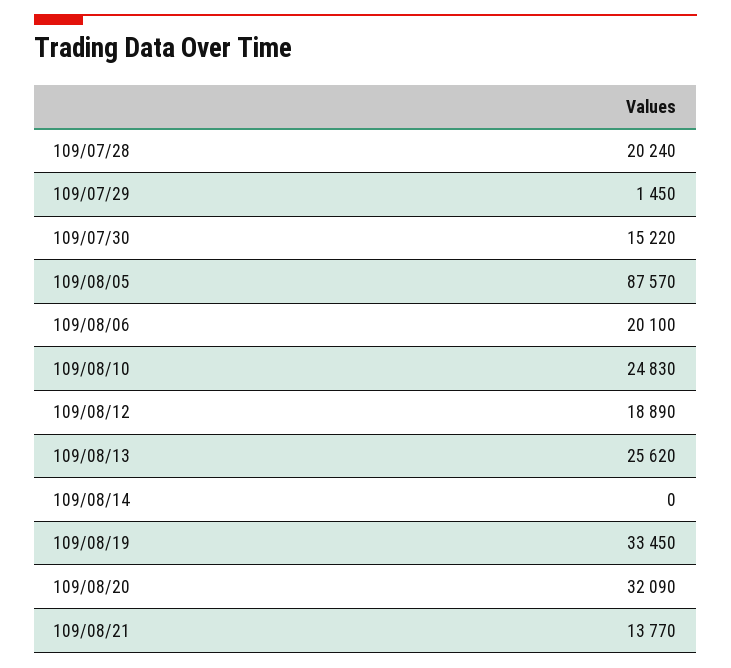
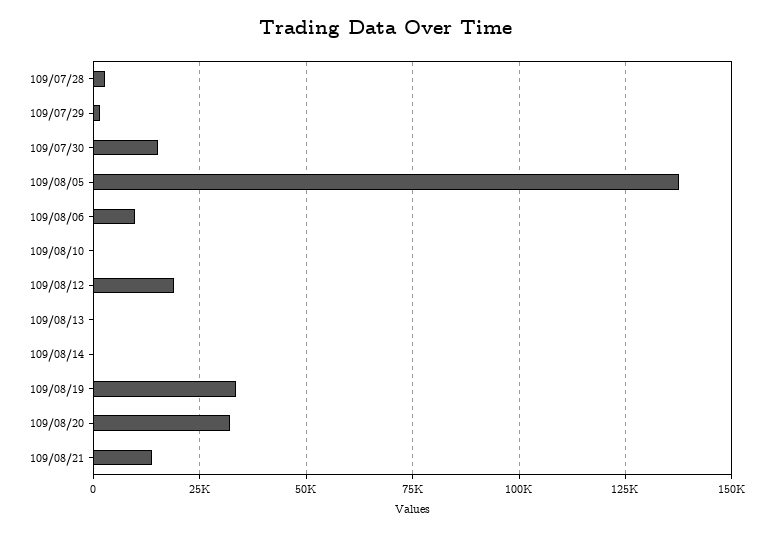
109/07/28: 20240 -> 2500
109/08/05: 87570 -> 137500
109/08/06: 20100 -> 10000
109/08/10: 24830 -> 0
109/08/13: 25620 -> 0

